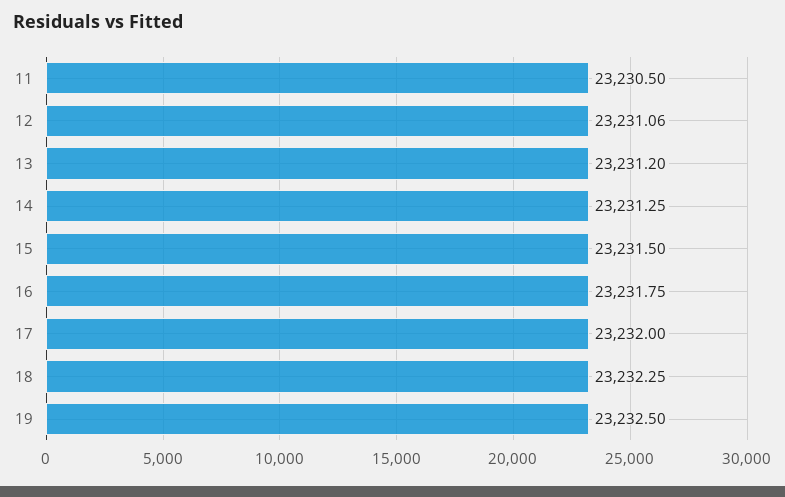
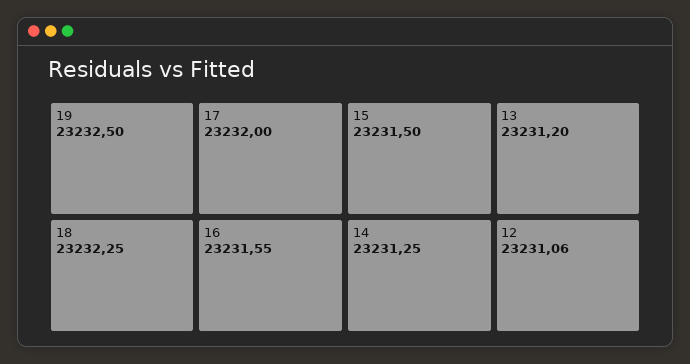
11: 23230.5 -> none
16: 23231.75 -> 23231.55

